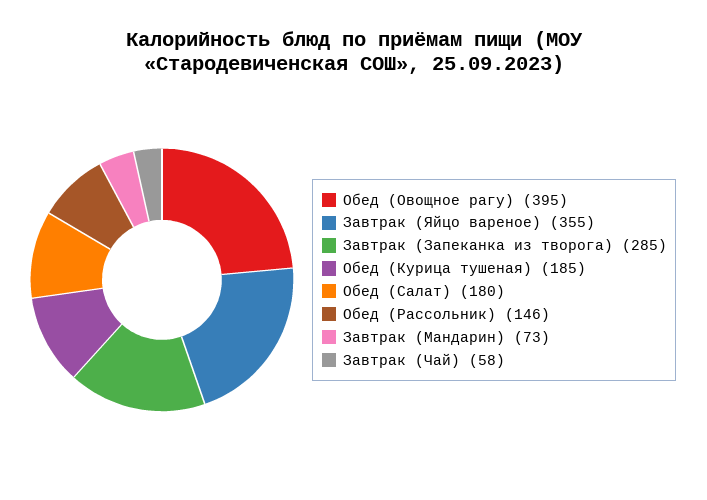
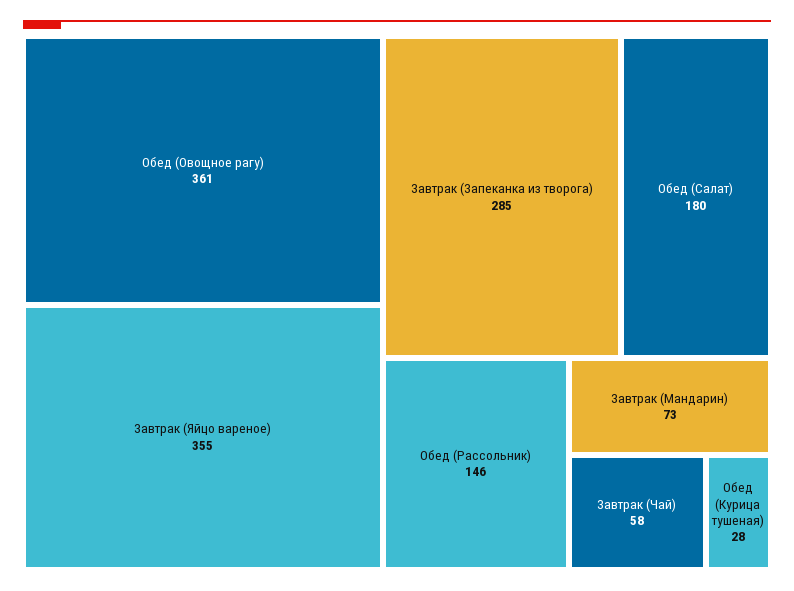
Обед (Овощное рагу): 395 -> 361
Обед (Курица тушеная): 185 -> 28

